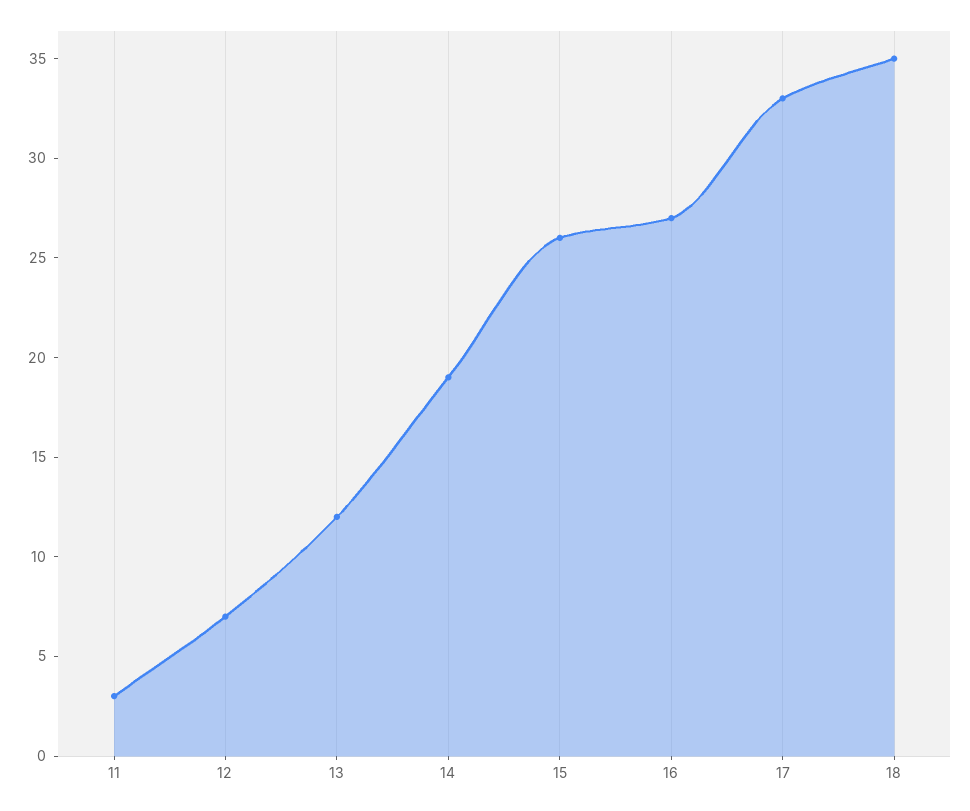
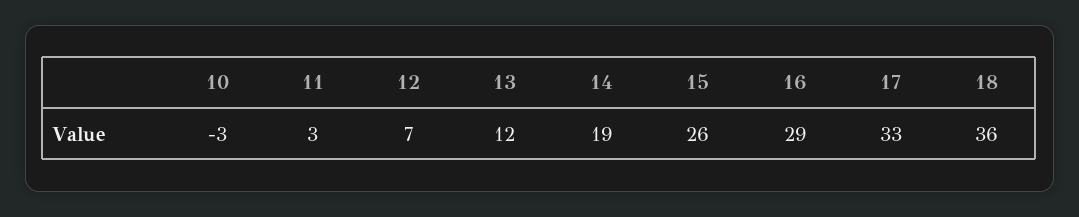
16: 27 -> 29
18: 35 -> 36
10: none -> -3

